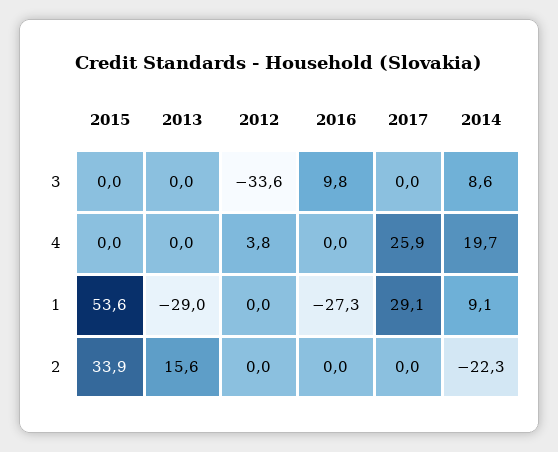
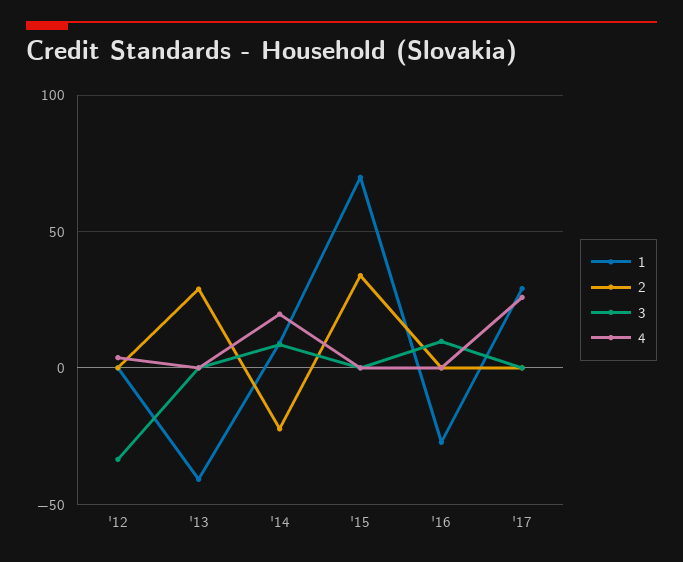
1, 2015: 53.6 -> 70
1, 2013: -29 -> -40
2, 2013: 15.6 -> 30

